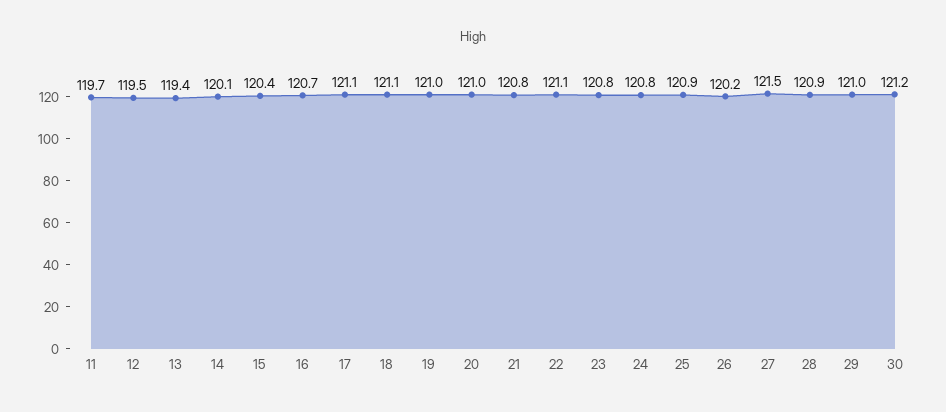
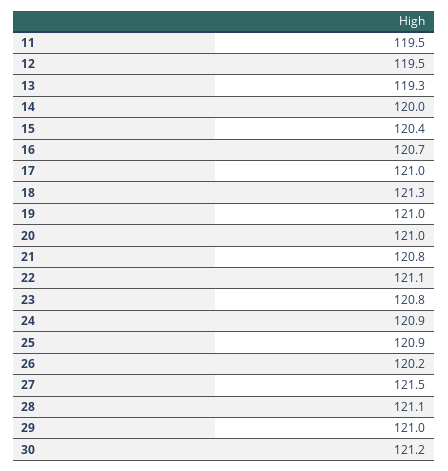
11: 119.7 -> 119.5
13: 119.4 -> 119.3
14: 120.1 -> 120
17: 121.1 -> 121
18: 121.1 -> 121.3
24: 120.8 -> 120.9
28: 120.9 -> 121.1

